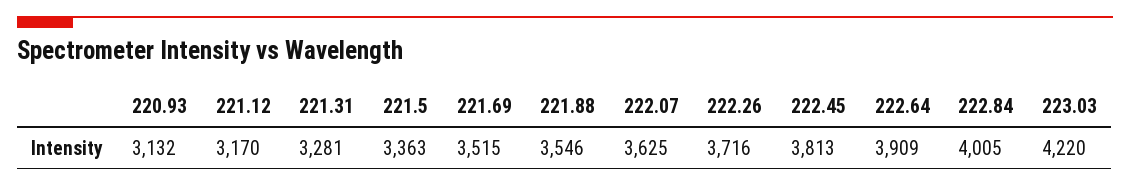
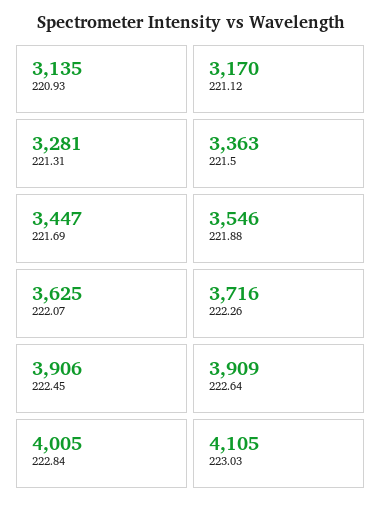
220.93: 3132 -> 3135
221.69: 3515 -> 3447
222.45: 3813 -> 3906
223.03: 4220 -> 4105

